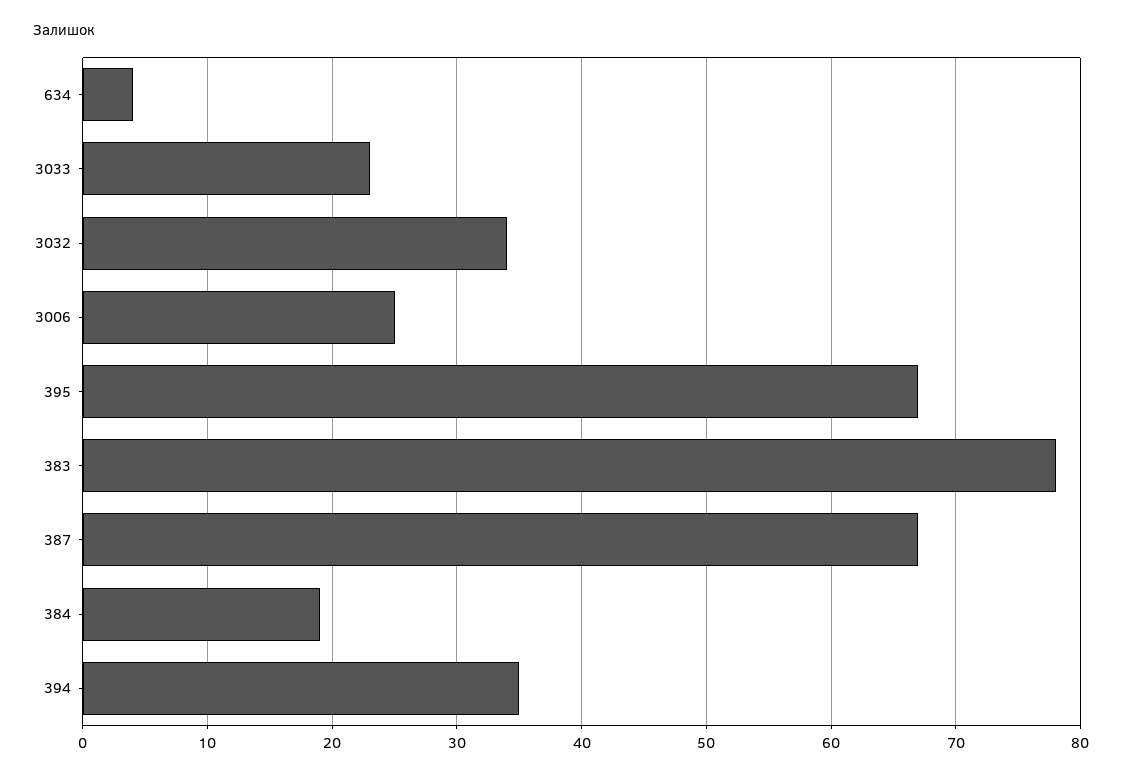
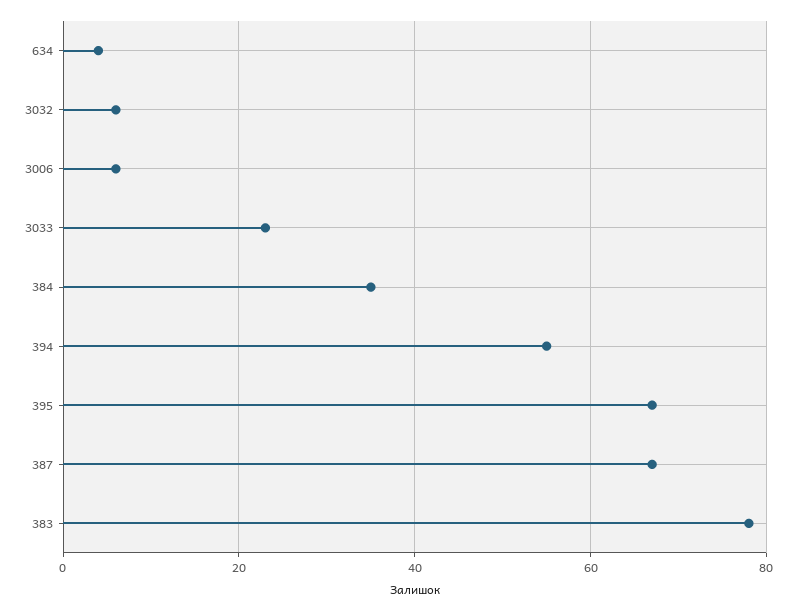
3032: 34 -> 5
3006: 25 -> 5
384: 19 -> 35
394: 35 -> 55

